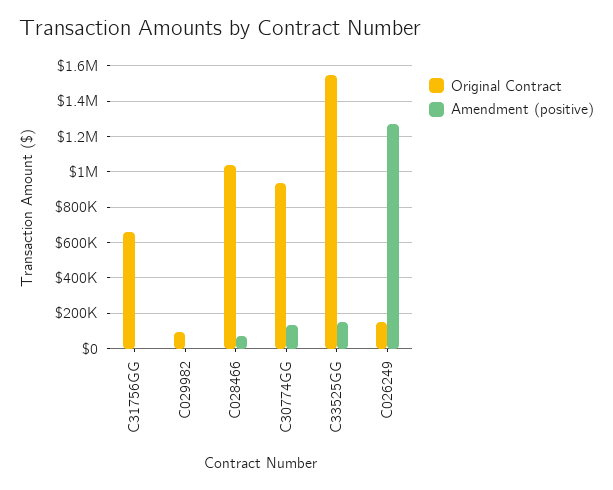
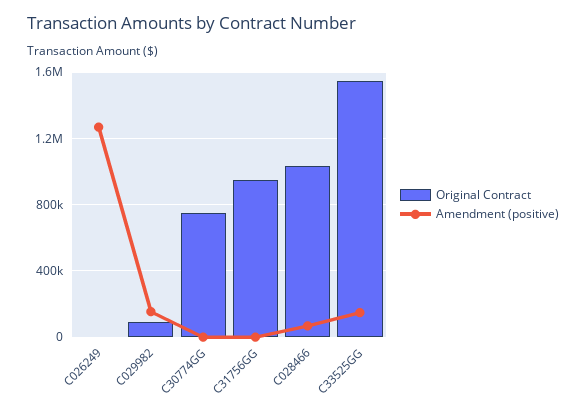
Original Contract, C31756GG: 650000 -> 950000
Amendment (positive), C029982: 0 -> 150000
Original Contract, C30774GG: 950000 -> 750000
Amendment (positive), C30774GG: 150000 -> 0
Original Contract, C026249: 150000 -> 0

